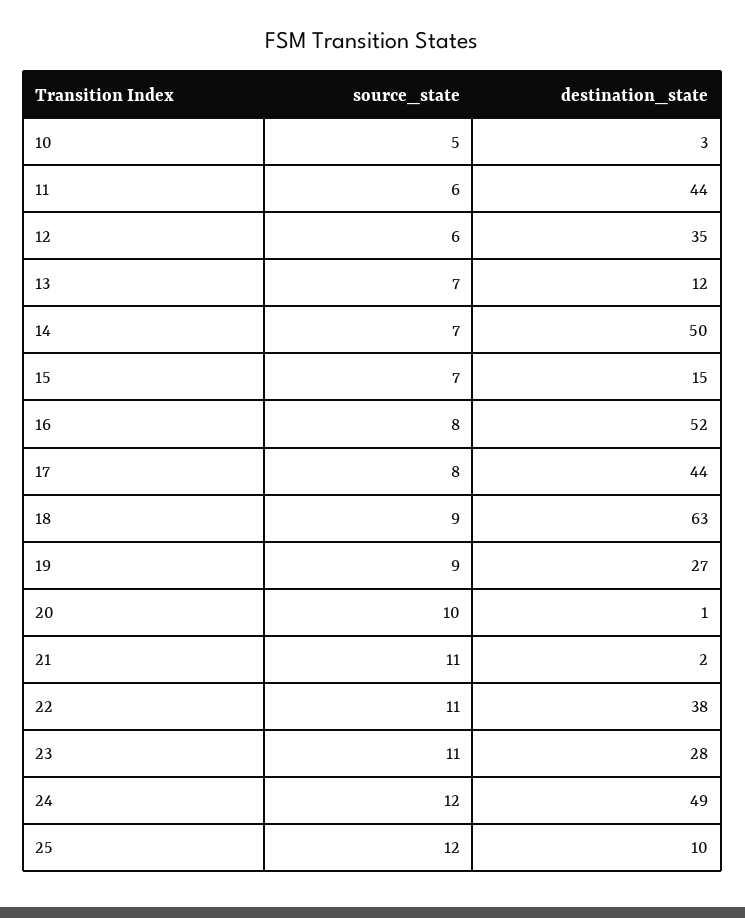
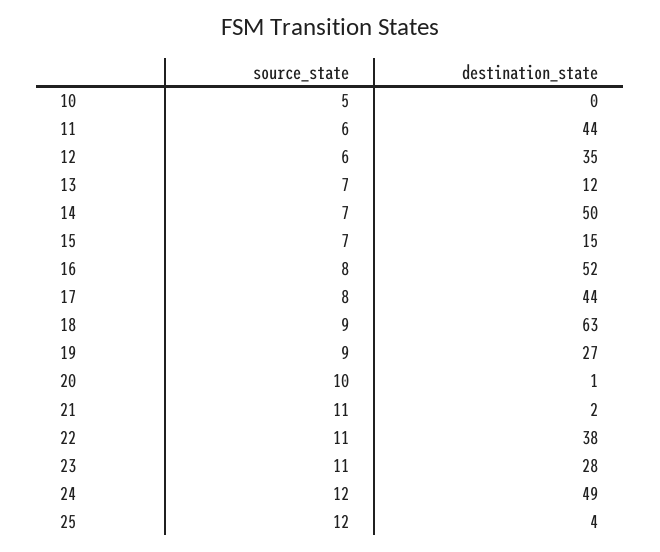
destination_state, 10: 3 -> 0
destination_state, 25: 10 -> 4

